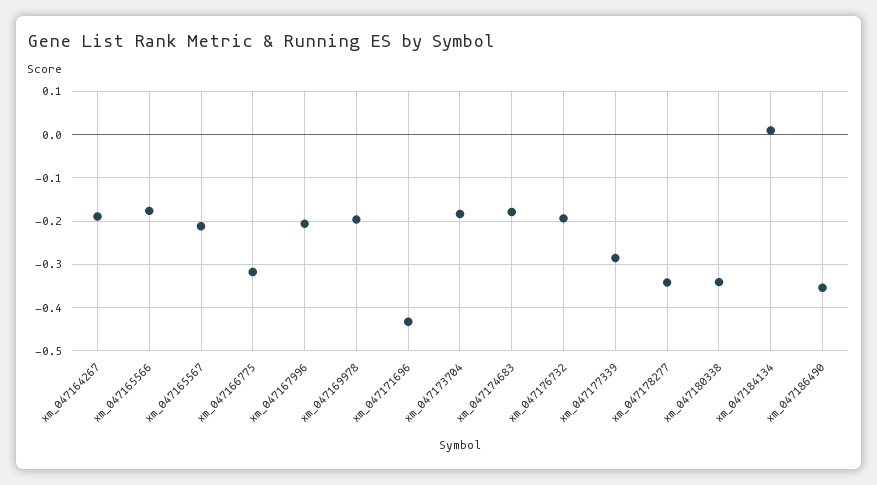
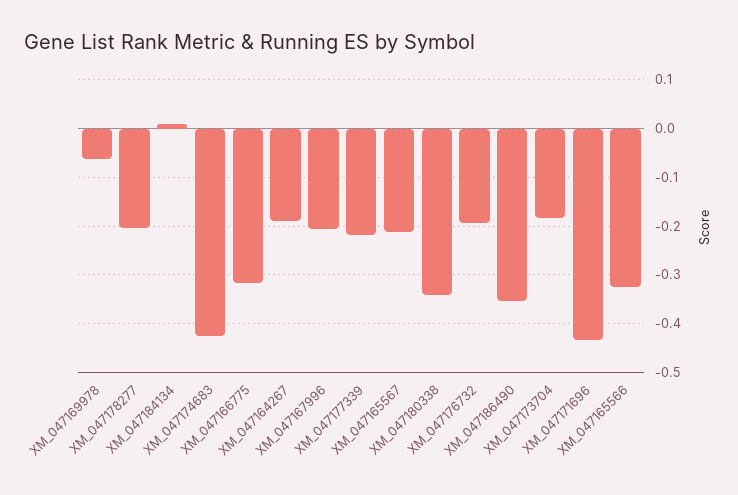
xm_047165566: -0.18 -> -0.32
xm_047169978: -0.2 -> -0.06
xm_047174683: -0.18 -> -0.42
xm_047177339: -0.28 -> -0.22
xm_047178277: -0.34 -> -0.2

